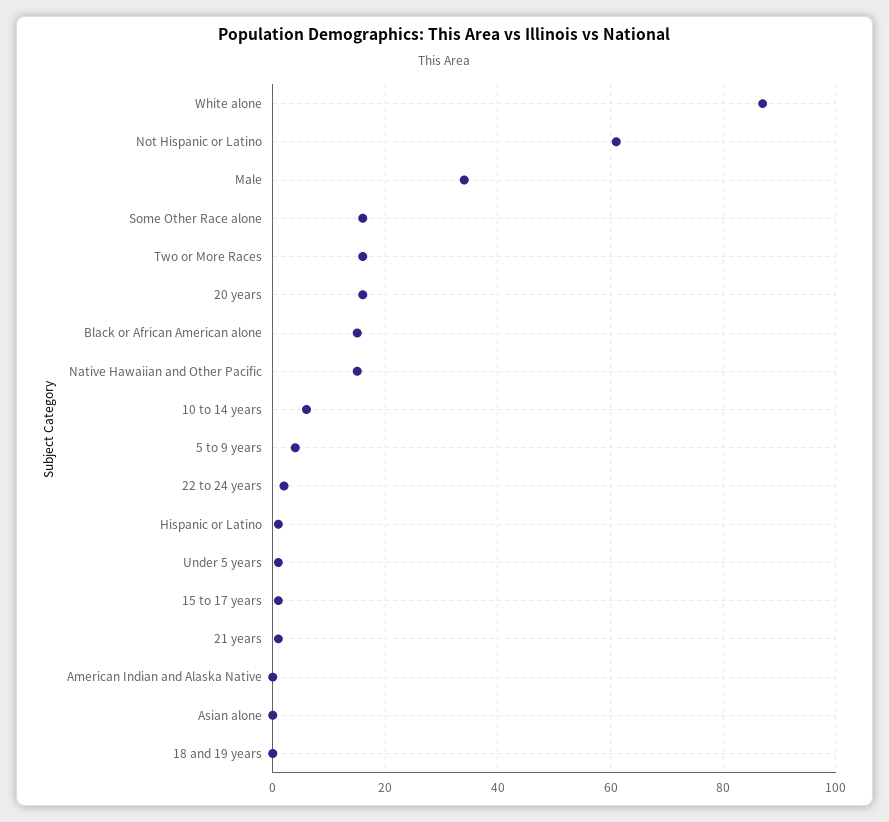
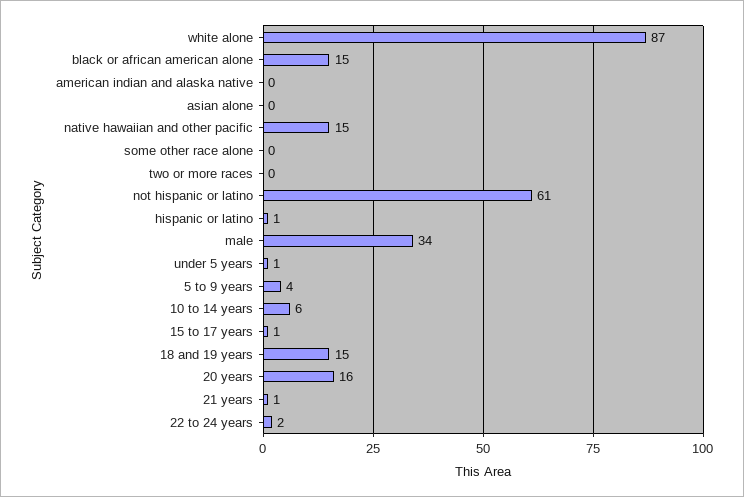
Some Other Race alone: 15 -> 0
Two or More Races: 15 -> 0
18 and 19 years: 0 -> 15

